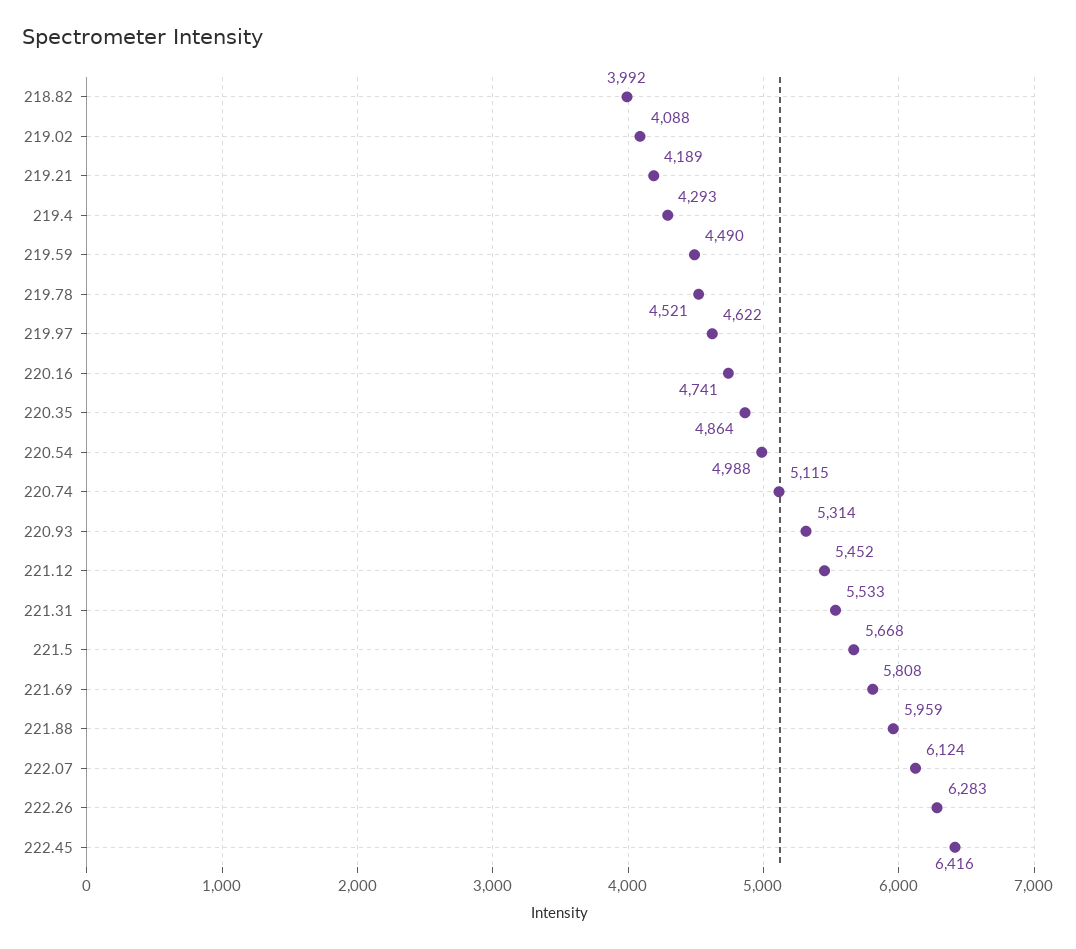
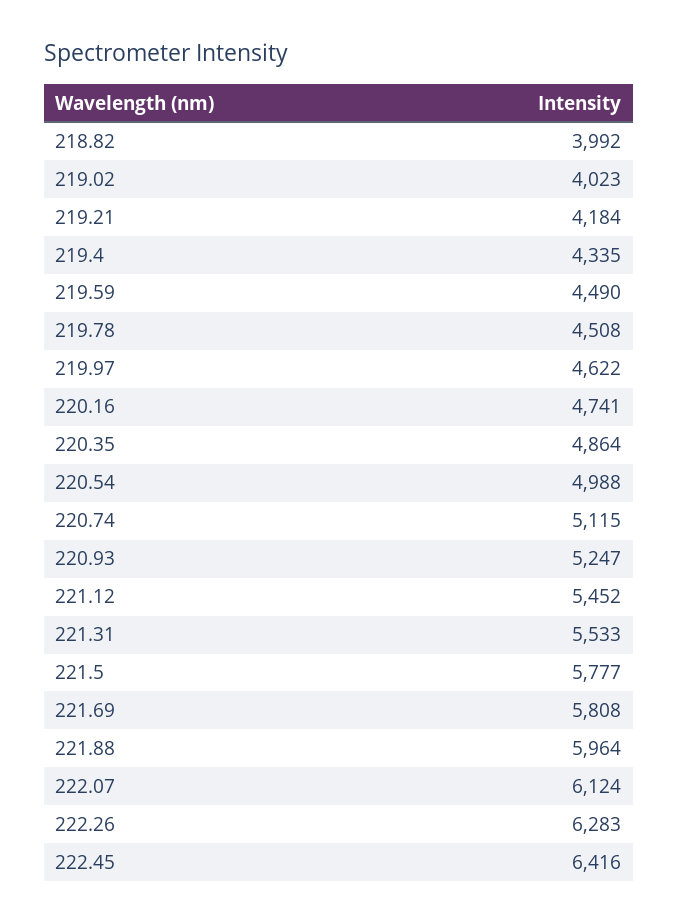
219.02: 4088 -> 4023
219.21: 4189 -> 4184
219.4: 4293 -> 4335
219.78: 4521 -> 4508
220.93: 5314 -> 5247
221.5: 5668 -> 5777
221.88: 5959 -> 5964

